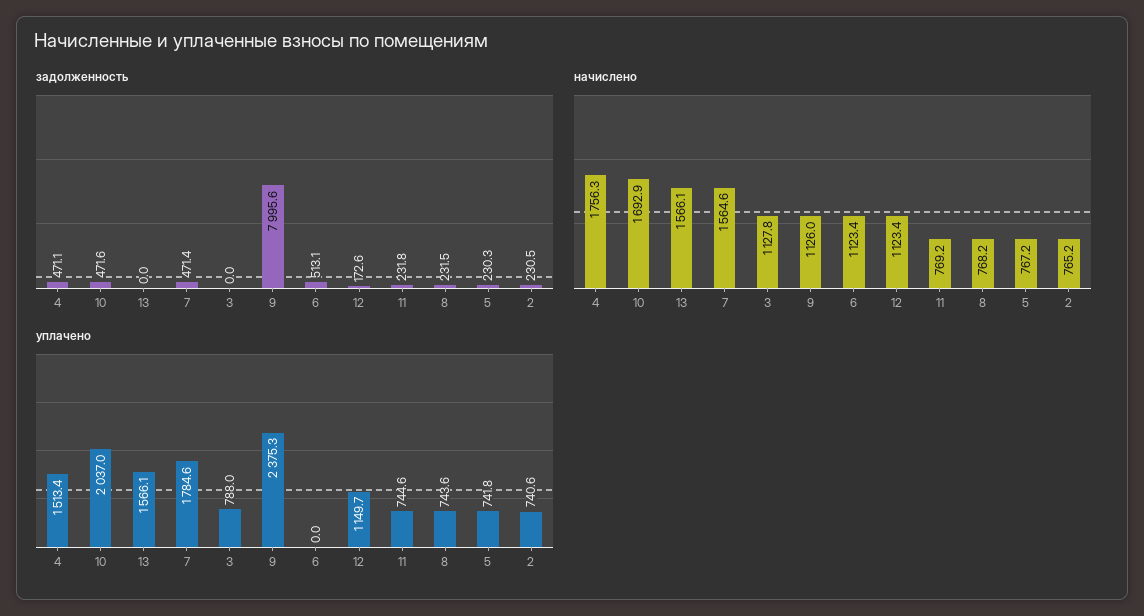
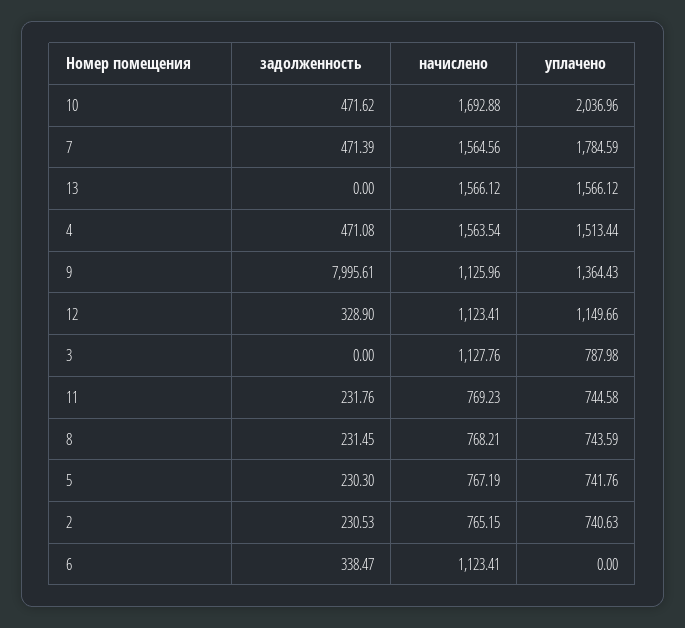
задолженность, 6: 513.1 -> 338.47
задолженность, 12: 172.6 -> 328.9
начислено, 4: 1756.3 -> 1563.54
уплачено, 9: 2375.3 -> 1364.43

